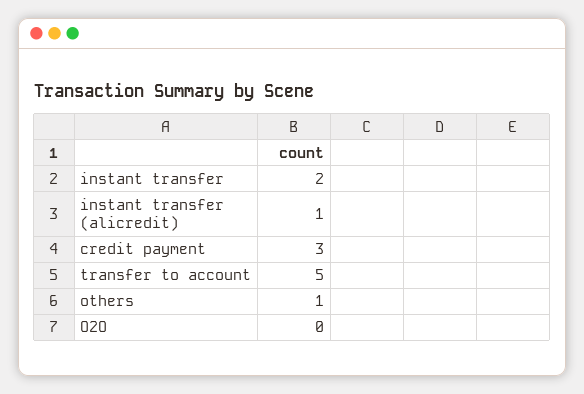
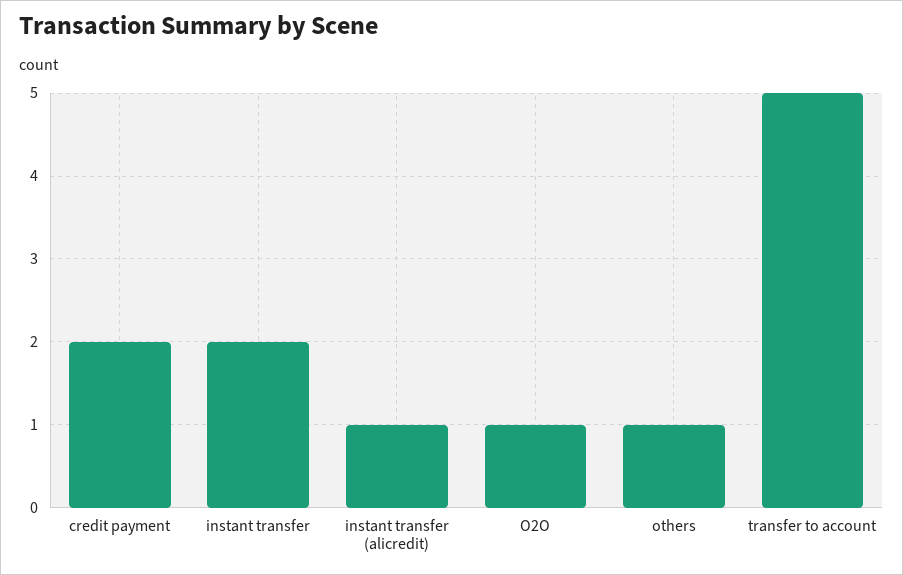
credit payment: 3 -> 2
O2O: 0 -> 1

